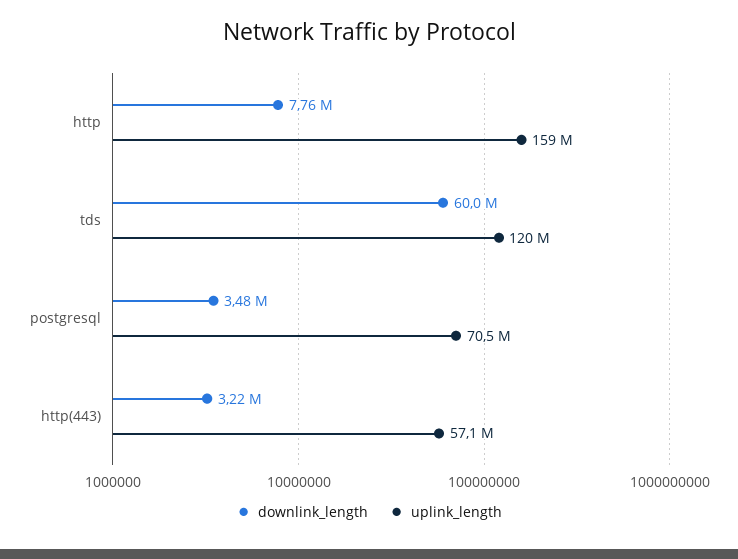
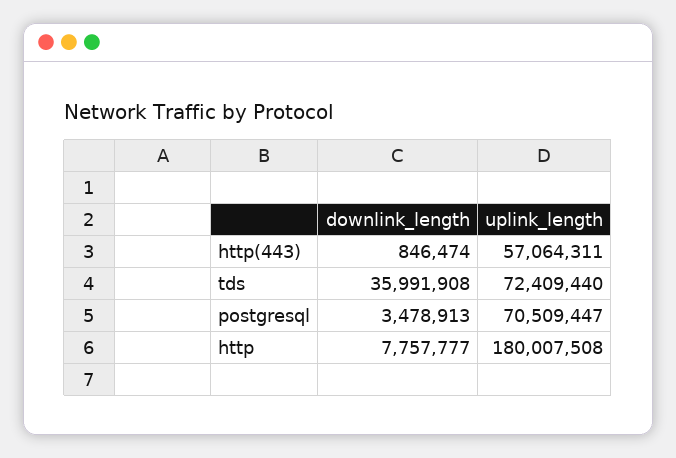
uplink_length, http: 159000000 -> 180007508
downlink_length, tds: 60000000 -> 35991908
uplink_length, tds: 120000000 -> 72409440
downlink_length, http(443): 3220000 -> 846474

